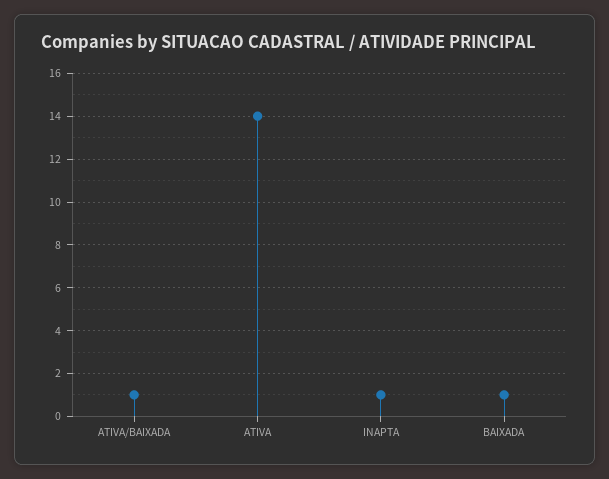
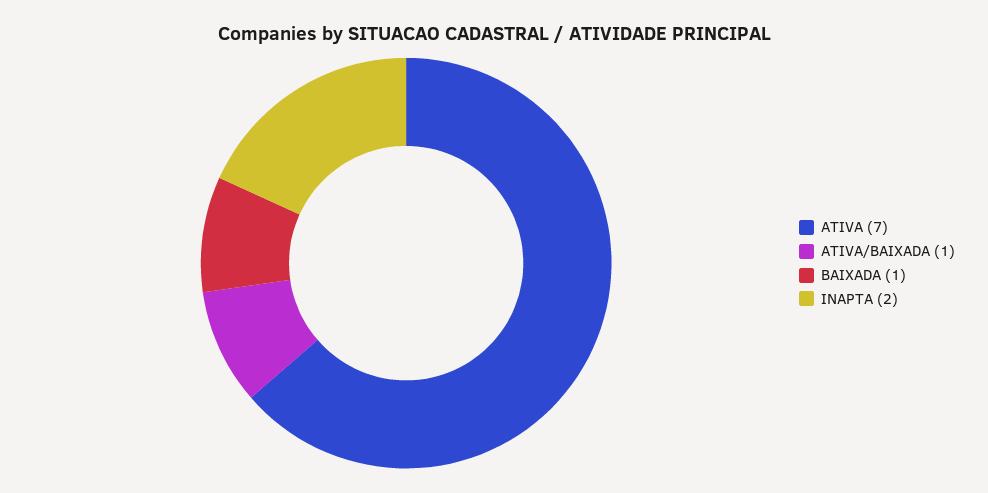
ATIVA: 14 -> 7
INAPTA: 1 -> 2

